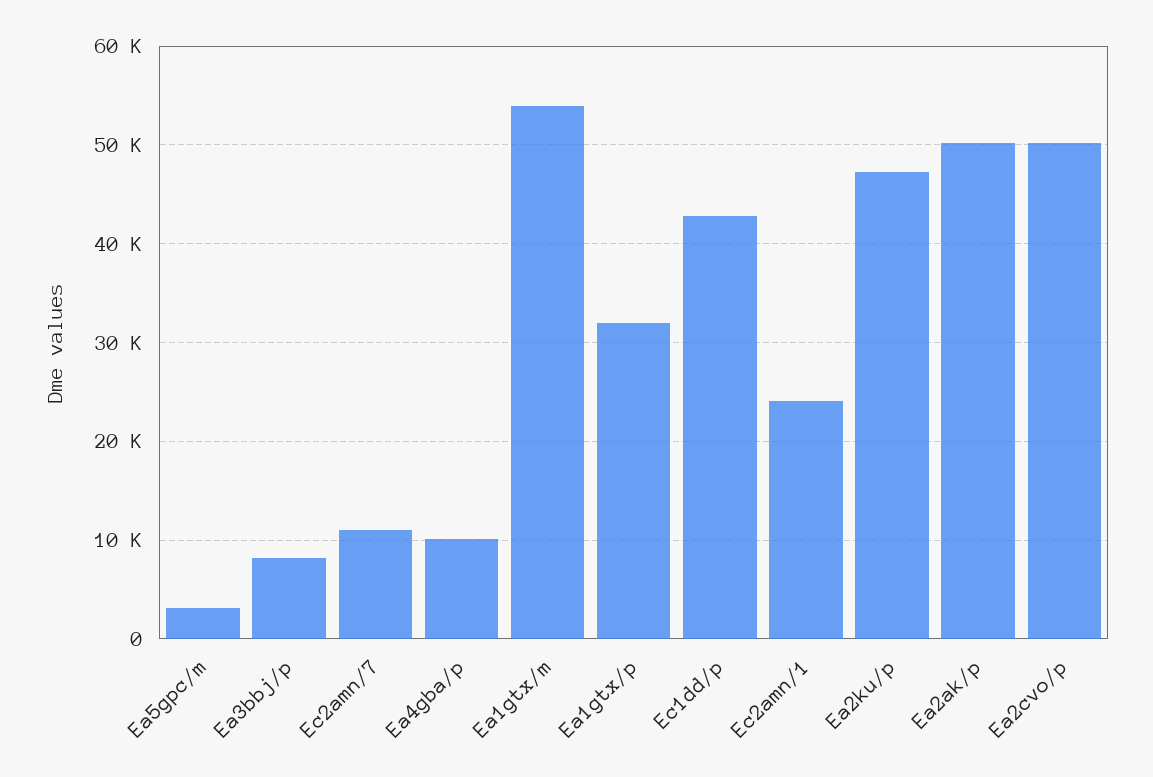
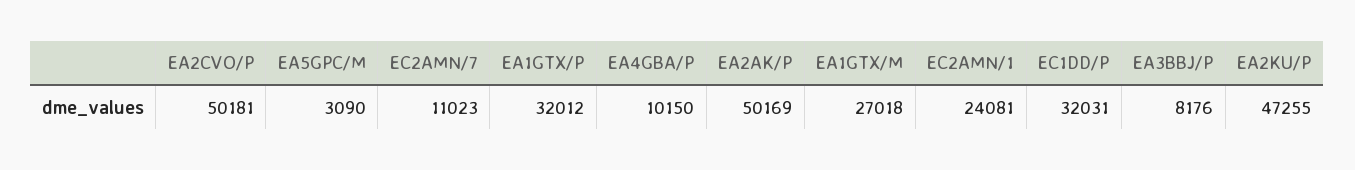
Ea1gtx/m: 54000 -> 27018
Ec1dd/p: 43000 -> 32031

